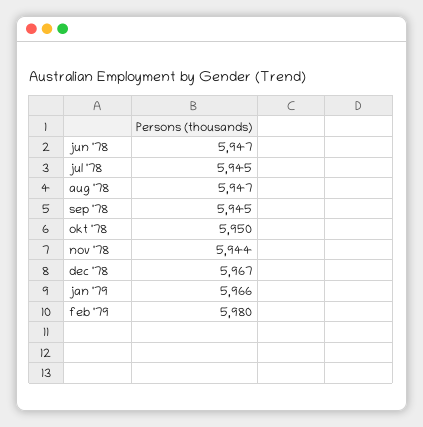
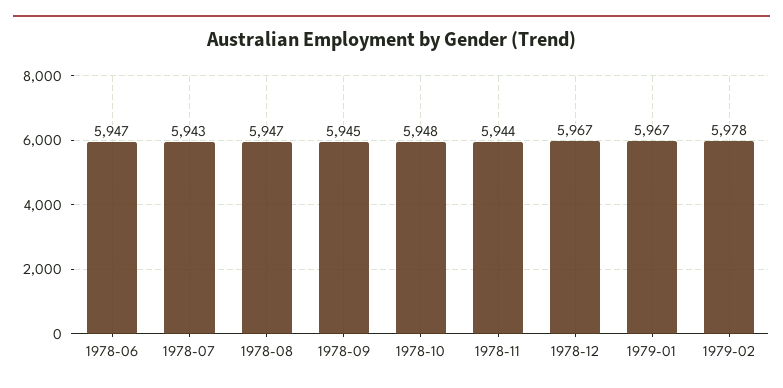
jul '78: 5945 -> 5943
okt '78: 5950 -> 5948
jan '79: 5966 -> 5967
feb '79: 5980 -> 5978

